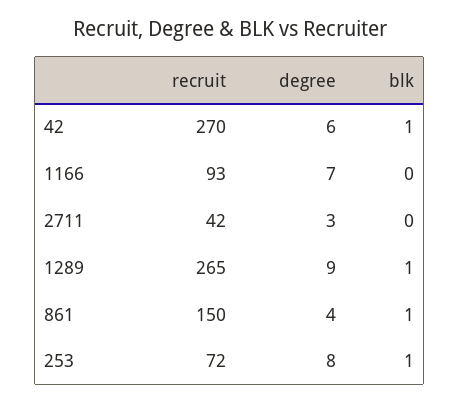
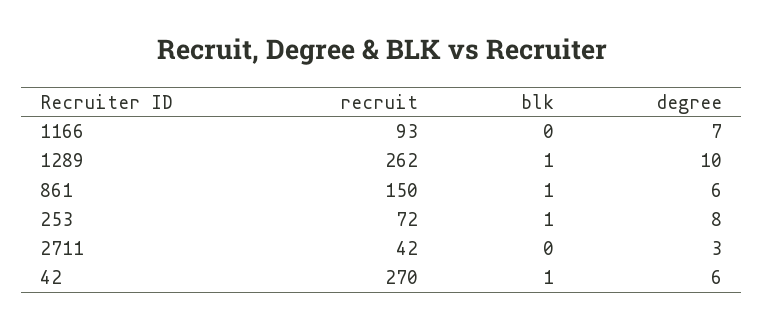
recruit, 1289: 265 -> 262
degree, 1289: 9 -> 10
degree, 861: 4 -> 6

